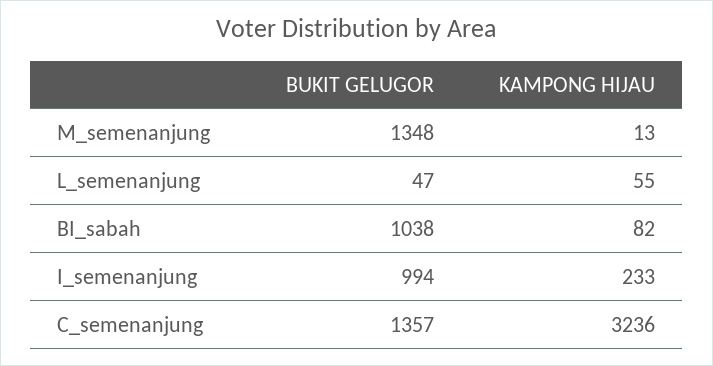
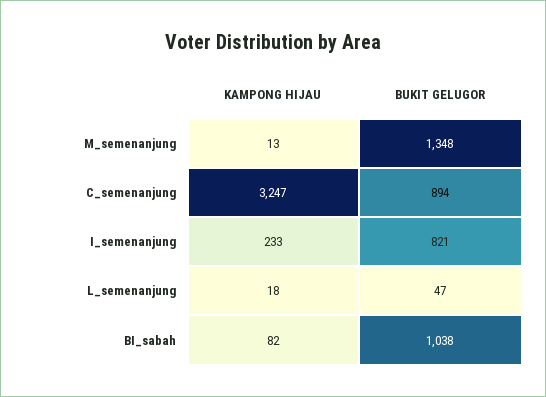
KAMPONG HIJAU, L_semenanjung: 55 -> 18
BUKIT GELUGOR, I_semenanjung: 994 -> 821
BUKIT GELUGOR, C_semenanjung: 1357 -> 894
KAMPONG HIJAU, C_semenanjung: 3236 -> 3247

